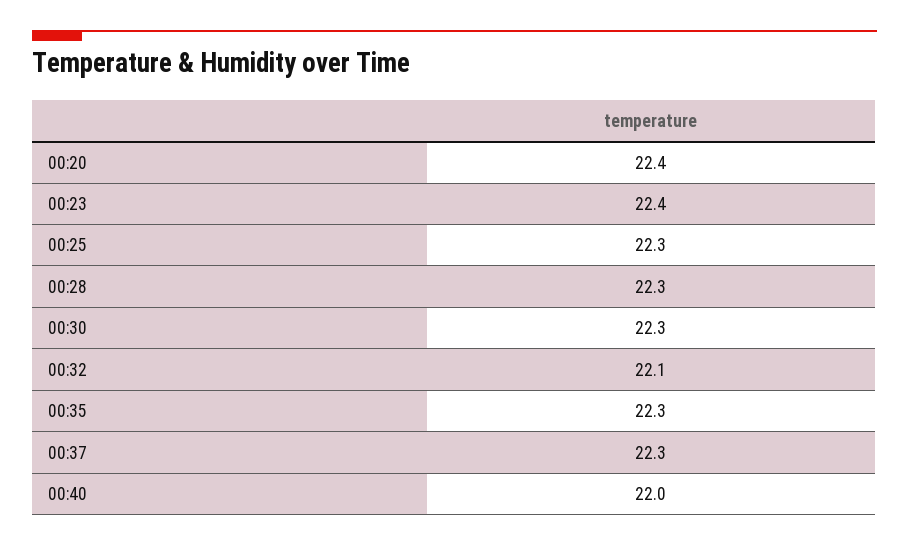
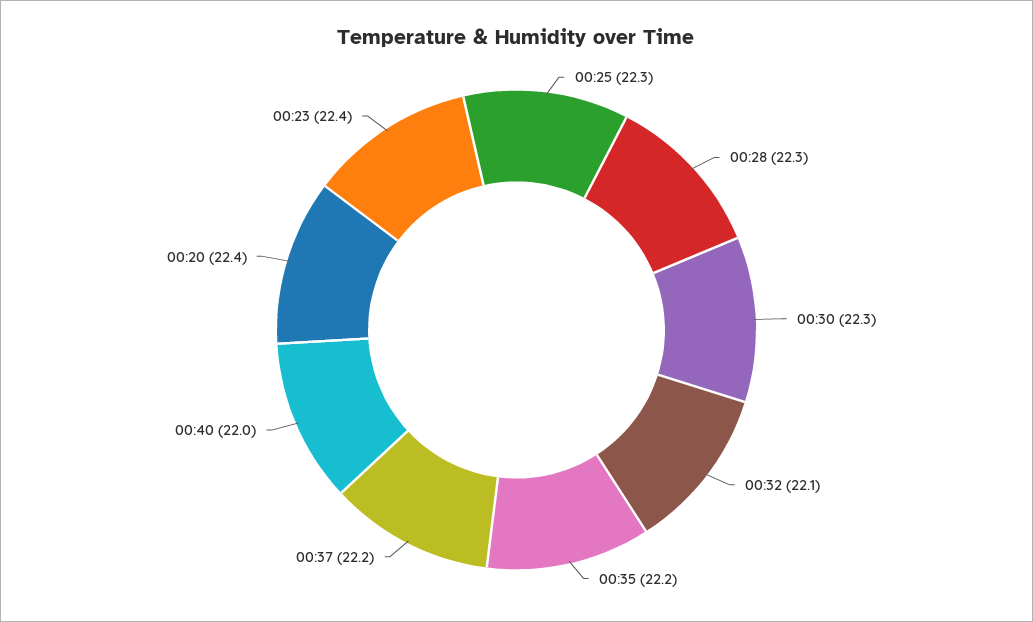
00:35: 22.3 -> 22.2
00:37: 22.3 -> 22.2

